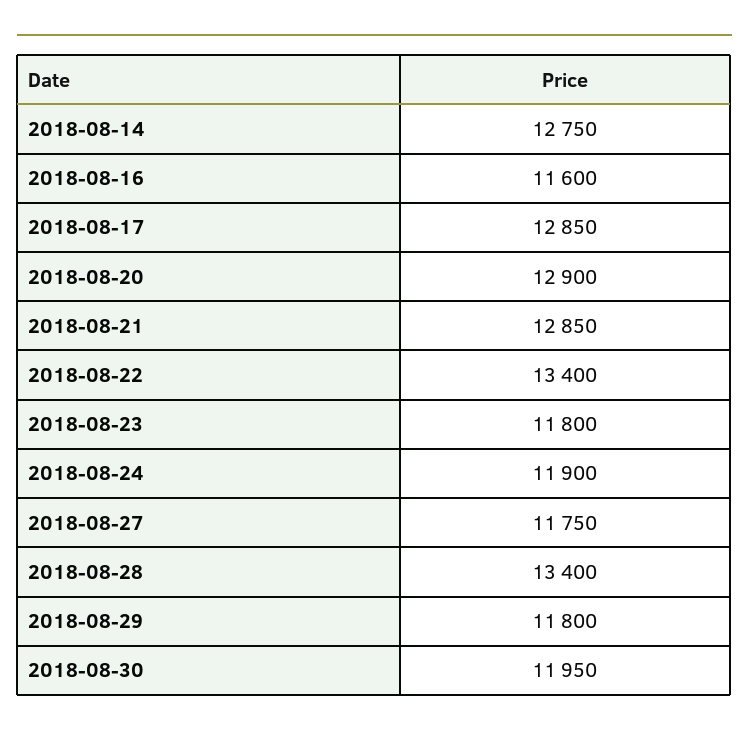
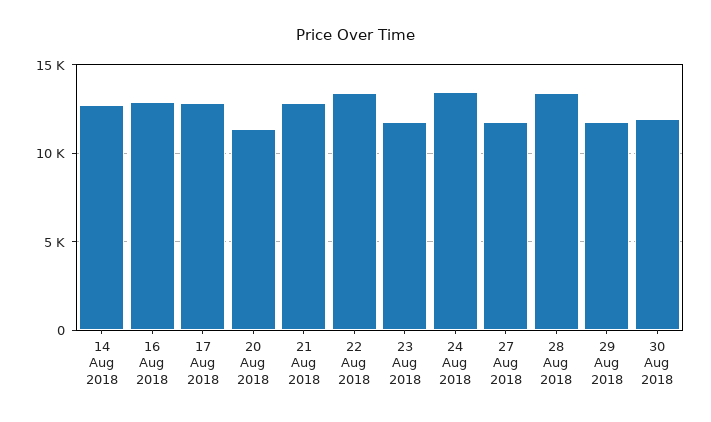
2018-08-16: 11600 -> 13000
2018-08-20: 12900 -> 11500
2018-08-24: 11900 -> 13500

